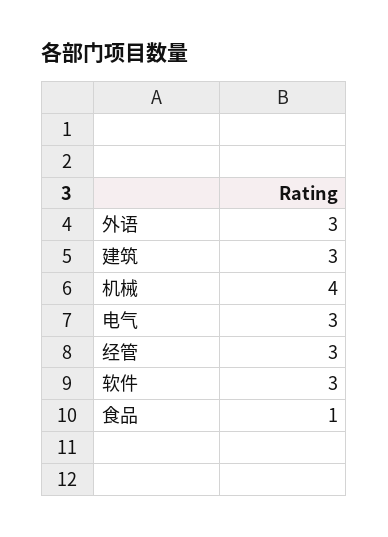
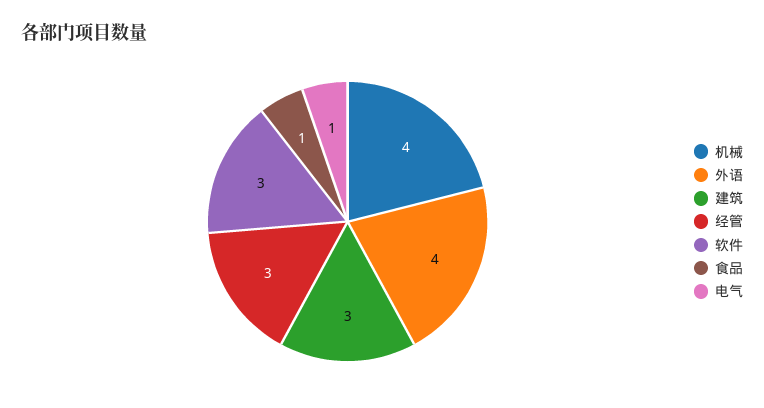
外语: 3 -> 4
电气: 3 -> 1

